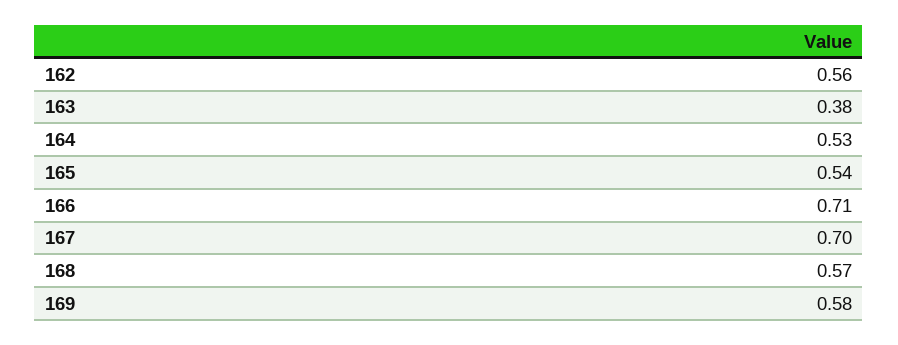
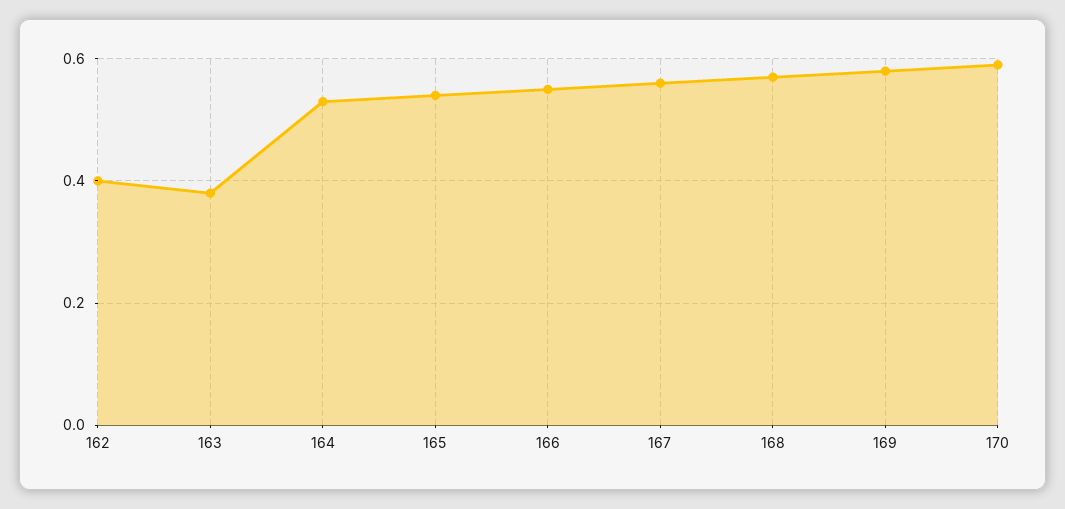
162: 0.56 -> 0.4
166: 0.71 -> 0.55
167: 0.7 -> 0.55
170: none -> 0.6

